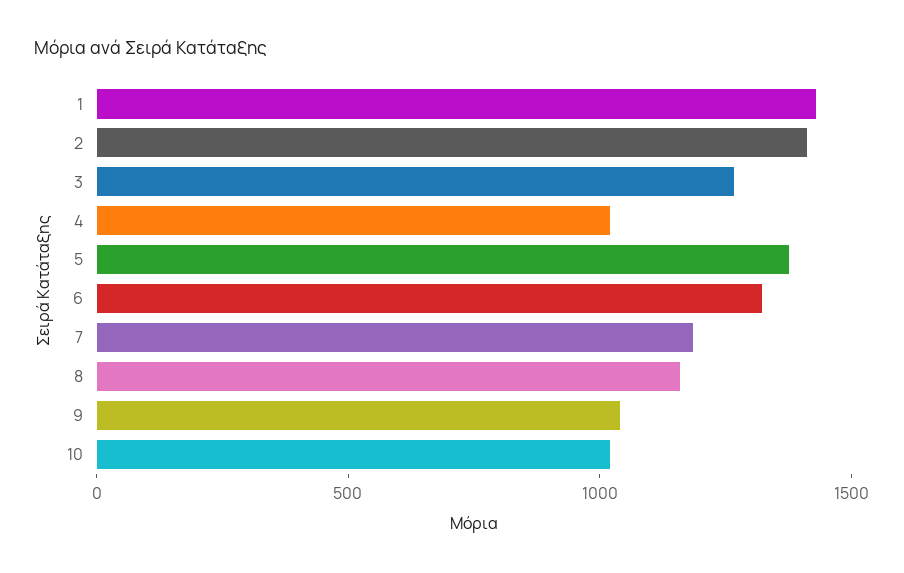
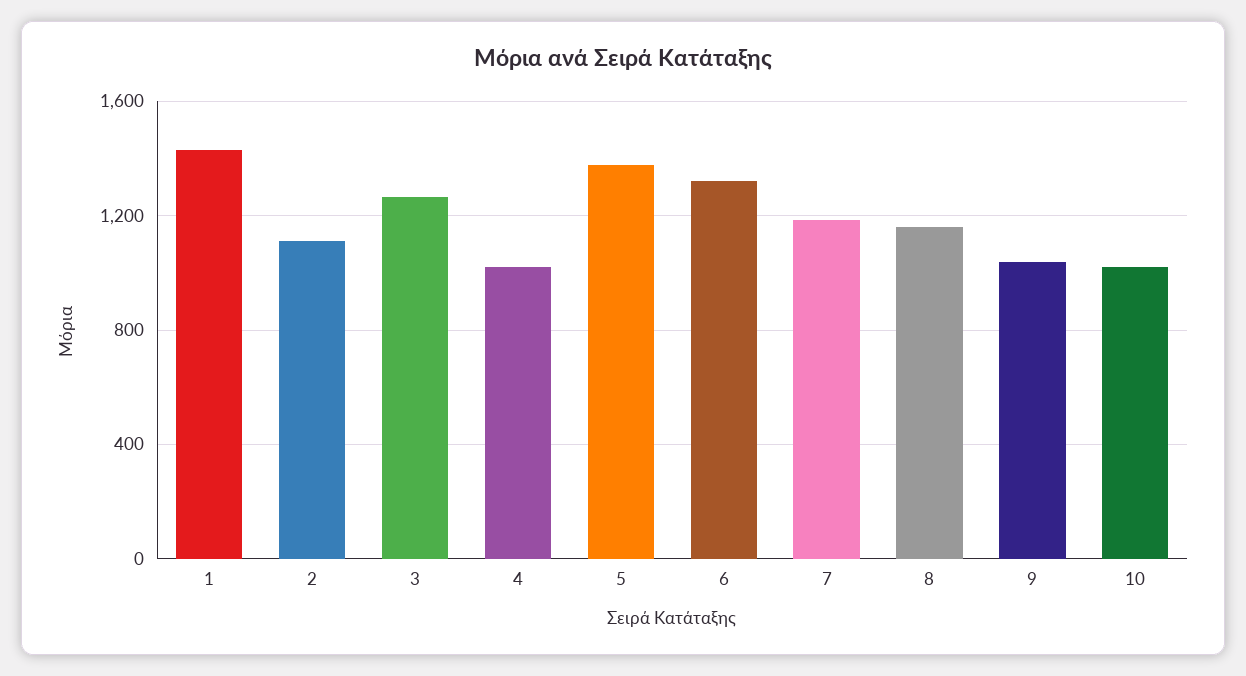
2: 1400 -> 1100

